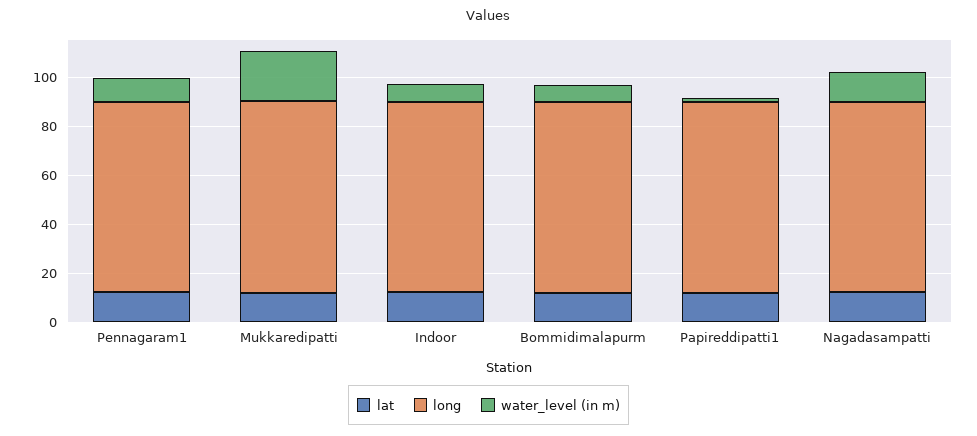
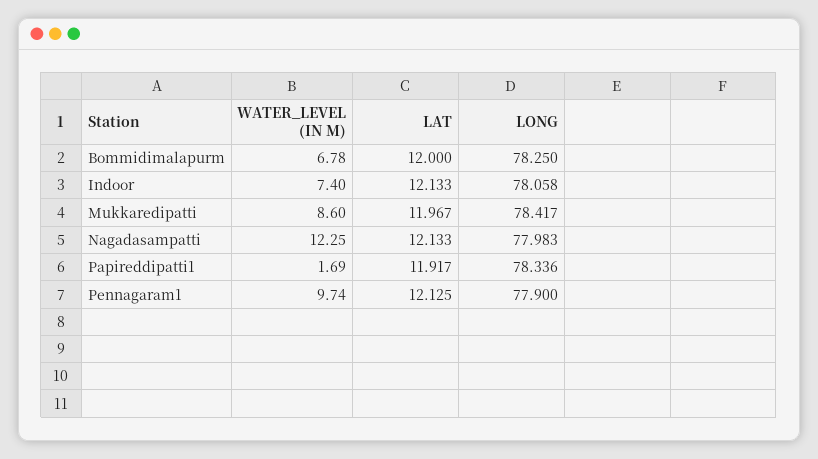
water_level (in m), Mukkaredipatti: 20 -> 8.6

